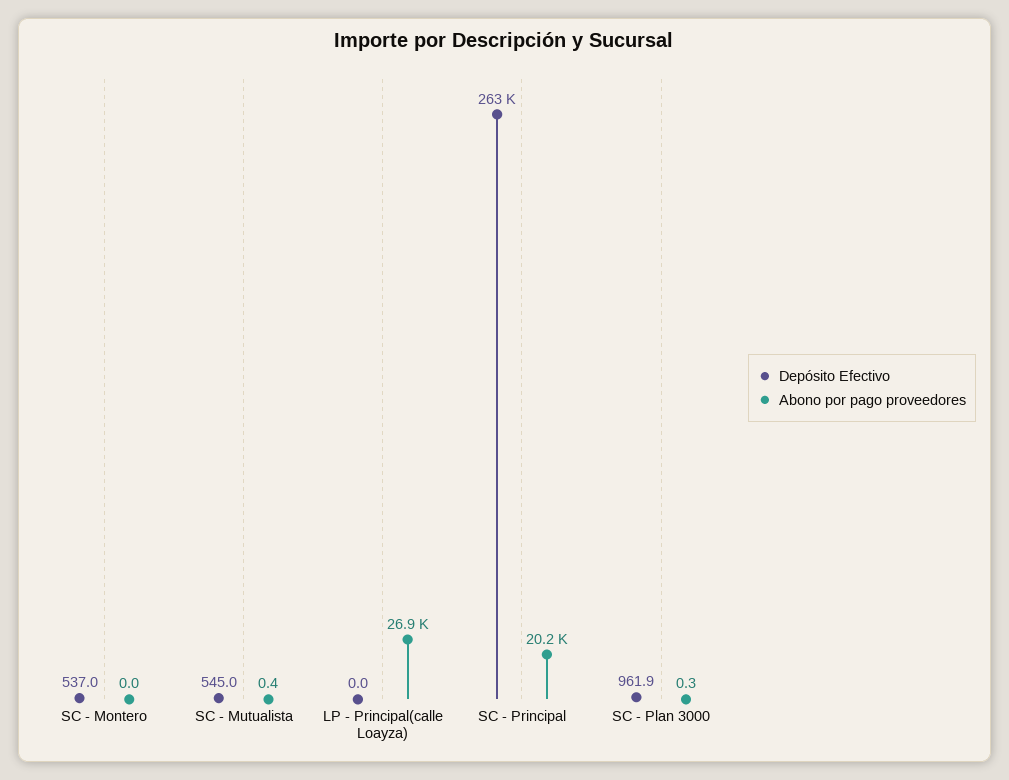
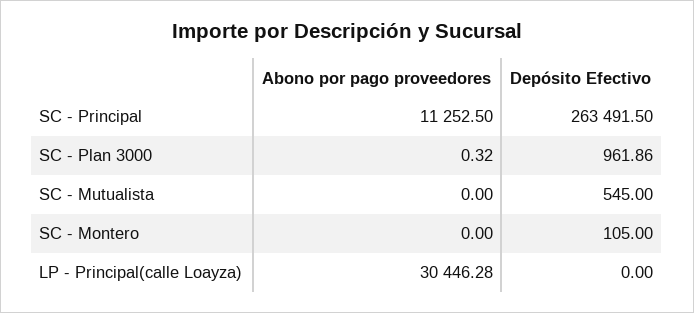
Depósito Efectivo, SC - Montero: 537 -> 105
Abono por pago proveedores, SC - Mutualista: 0.4 -> 0
Abono por pago proveedores, LP - Principal(calle Loayza): 26900 -> 30446.28
Abono por pago proveedores, SC - Principal: 20200 -> 11252.5

